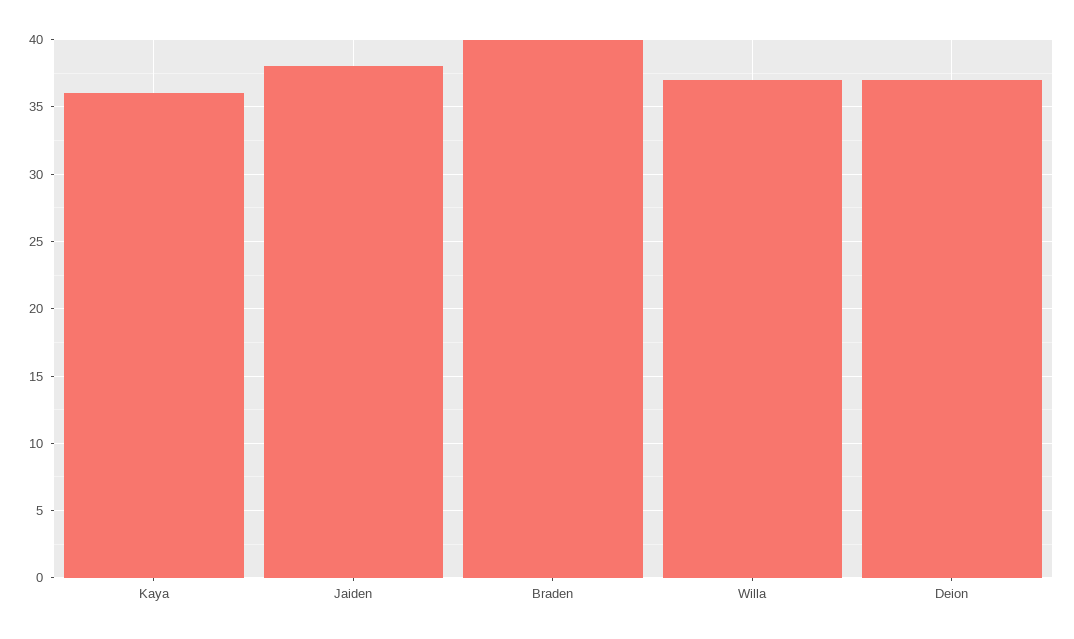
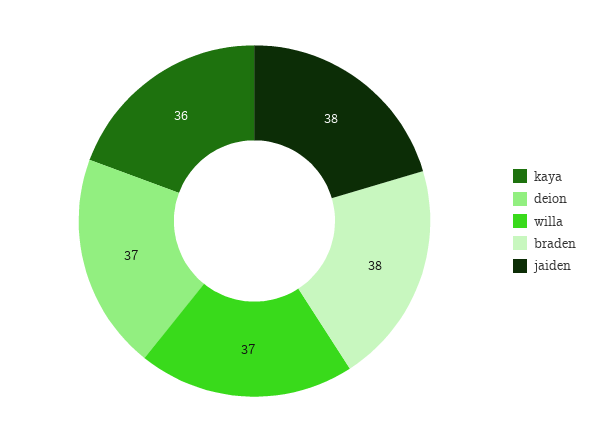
Braden: 40 -> 38

